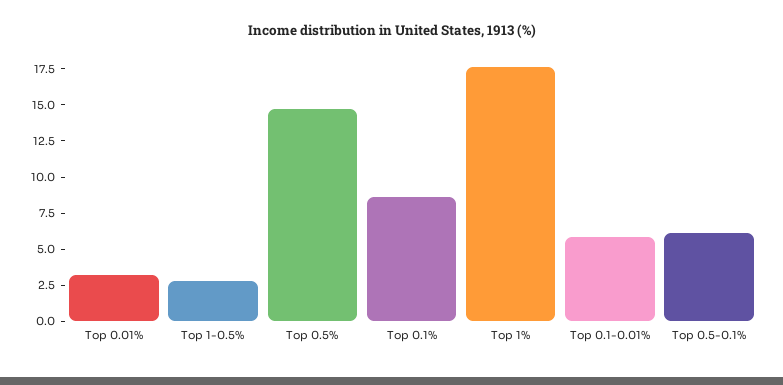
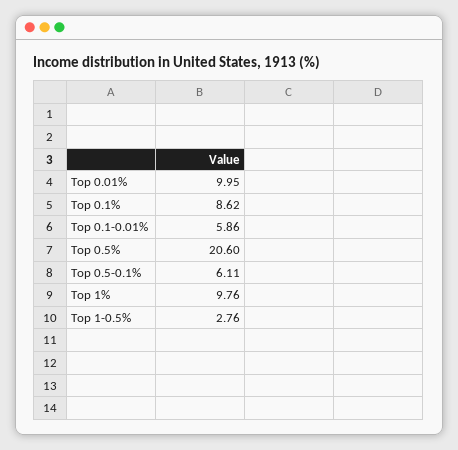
Top 0.01%: 2.5 -> 9.95
Top 0.5%: 15 -> 20.6
Top 1%: 17.5 -> 9.76

